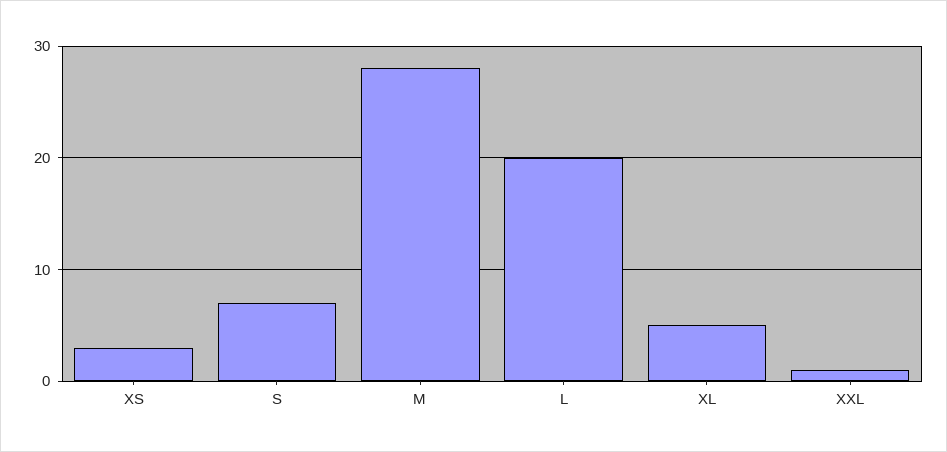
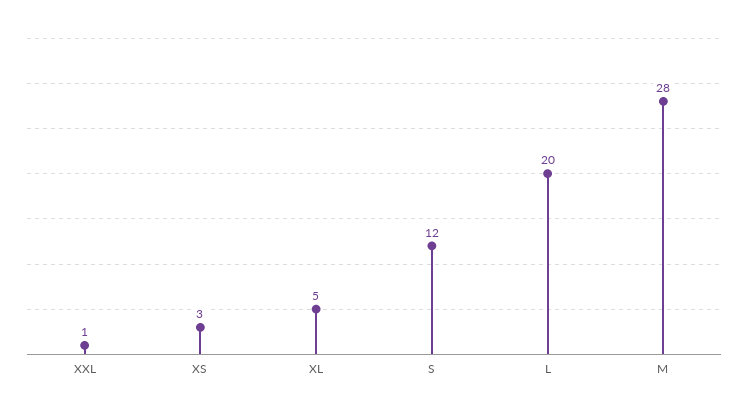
S: 7 -> 12

